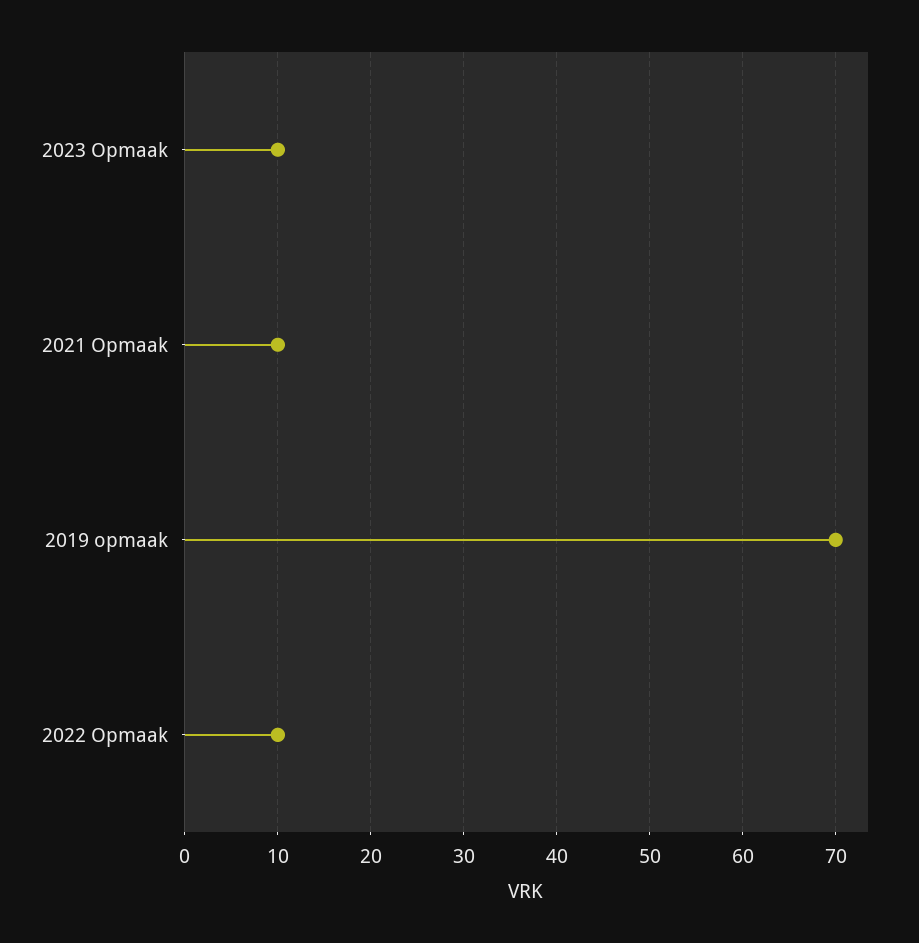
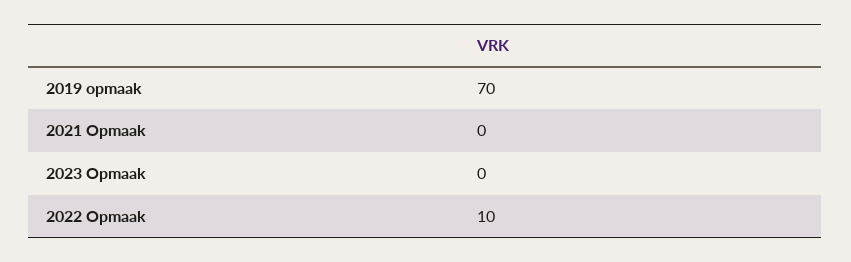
2023 Opmaak: 10 -> 0
2021 Opmaak: 10 -> 0

